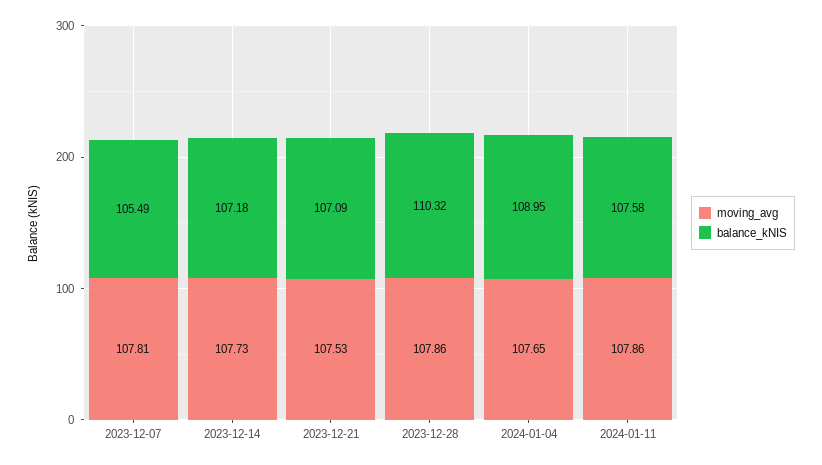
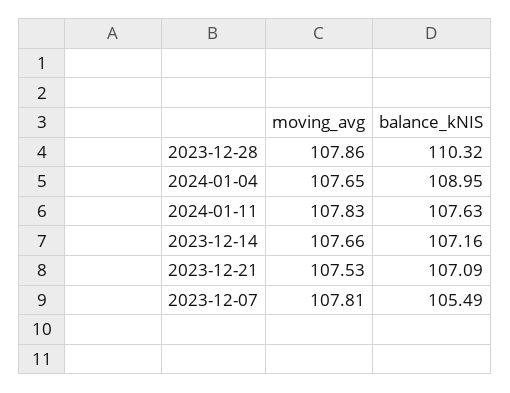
moving_avg, 2023-12-14: 107.73 -> 107.66
balance_kNIS, 2023-12-14: 107.18 -> 107.16
moving_avg, 2024-01-11: 107.86 -> 107.83
balance_kNIS, 2024-01-11: 107.58 -> 107.63

